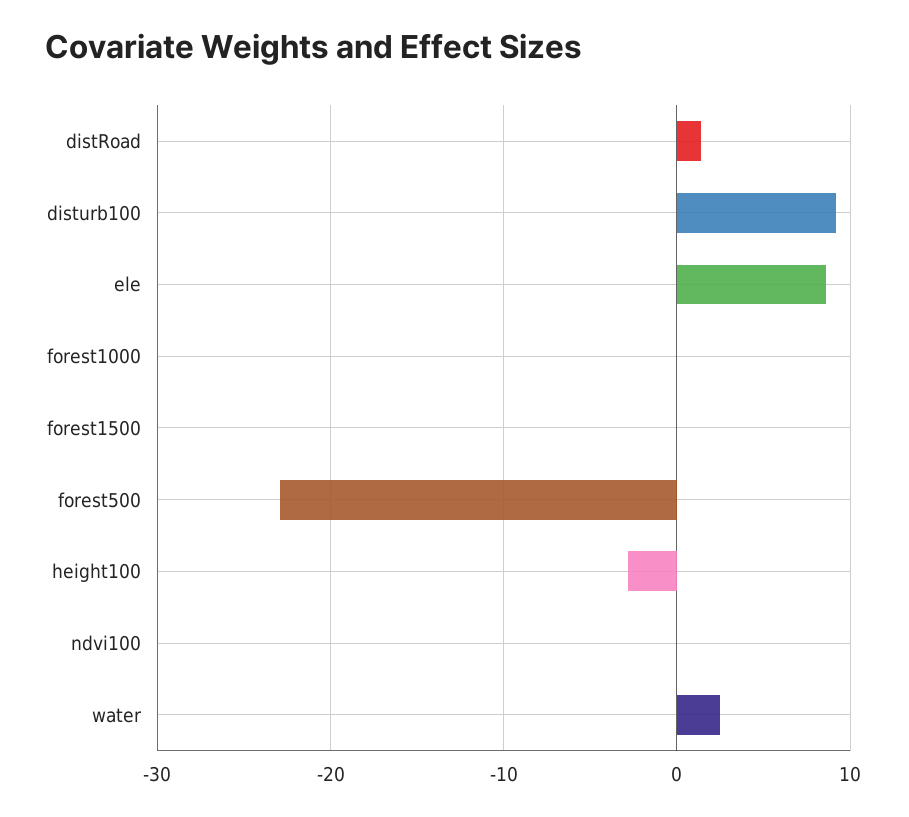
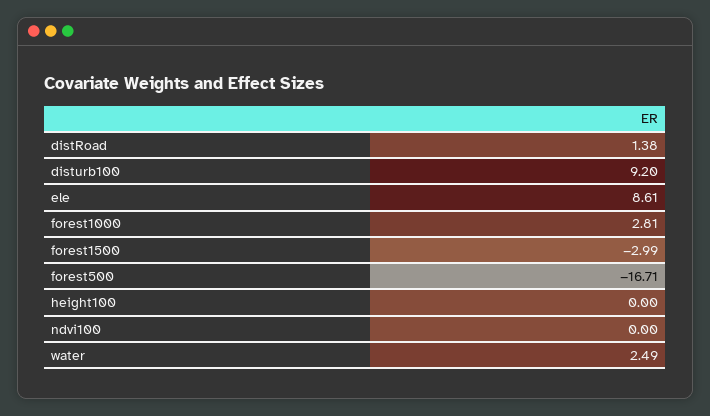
forest1000: 0 -> 2.81
forest1500: 0 -> -2.99
forest500: -23 -> -16.71
height100: -3 -> 0

